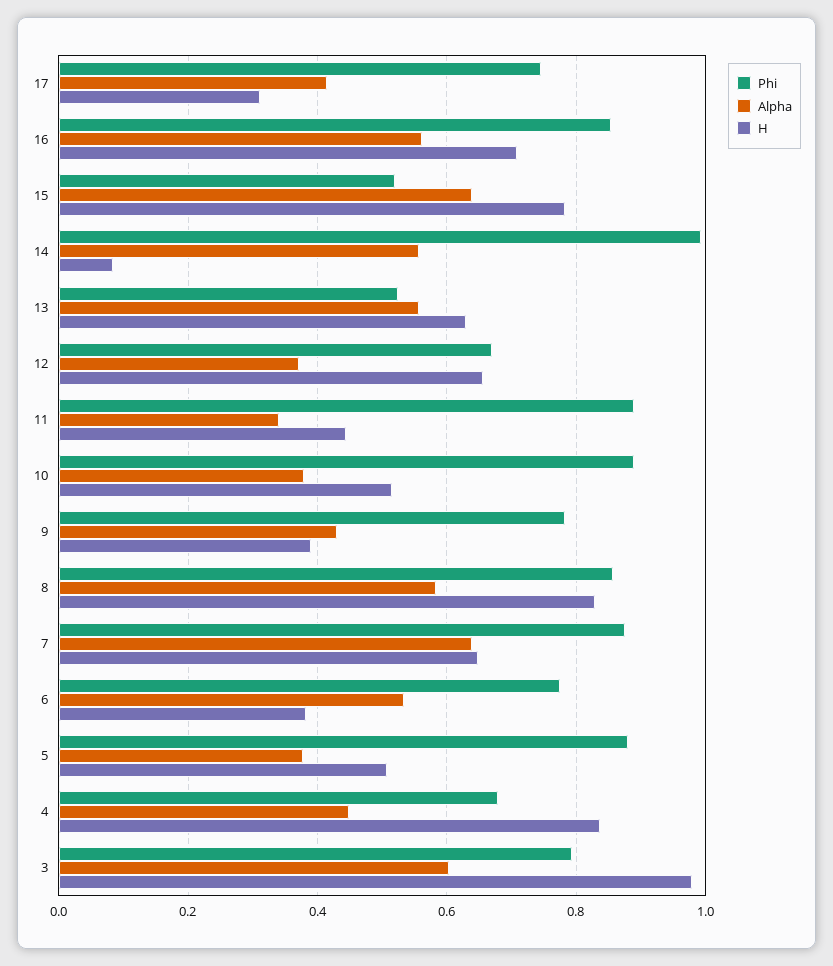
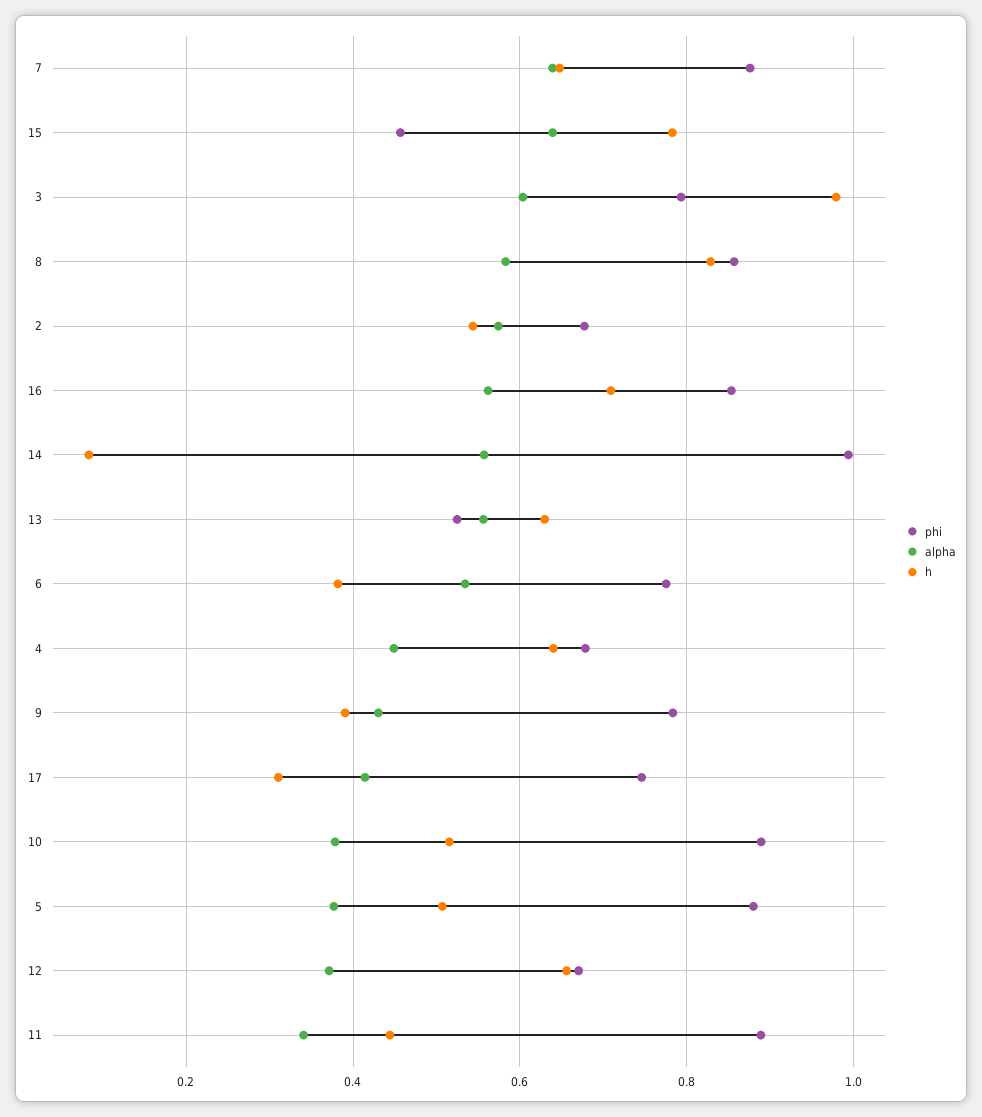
Phi, 15: 0.52 -> 0.46
H, 4: 0.84 -> 0.64
Phi, 2: none -> 0.68
Alpha, 2: none -> 0.58
H, 2: none -> 0.54

